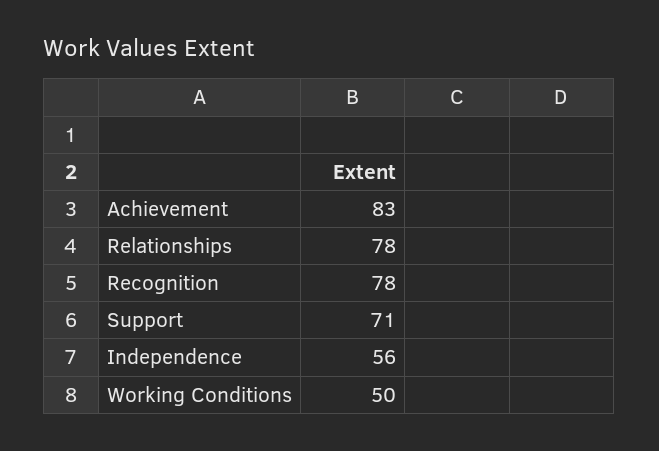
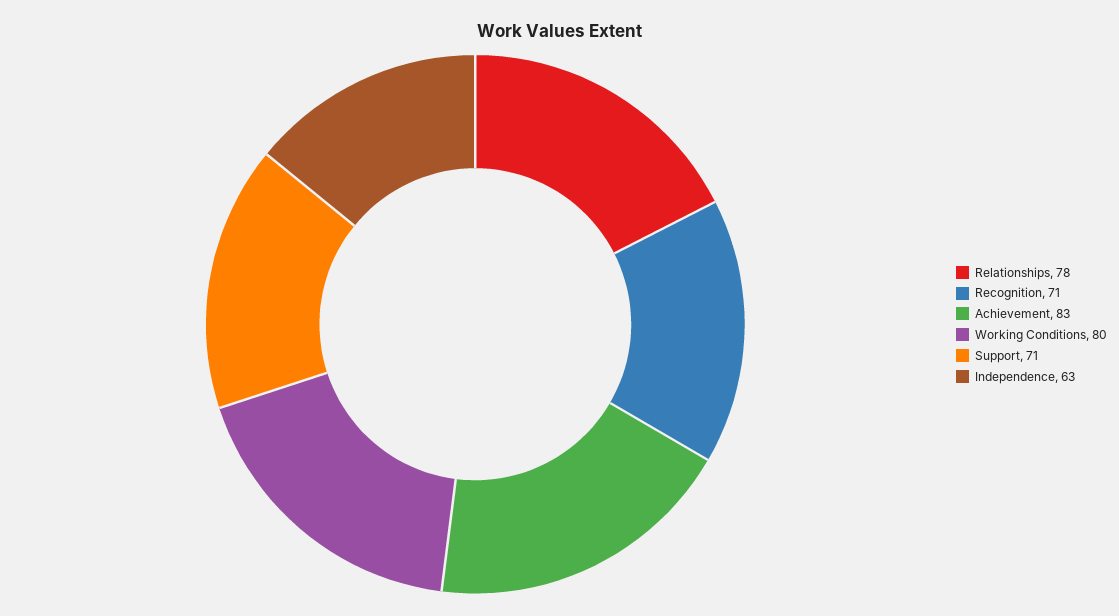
Recognition: 78 -> 71
Independence: 56 -> 63
Working Conditions: 50 -> 80

